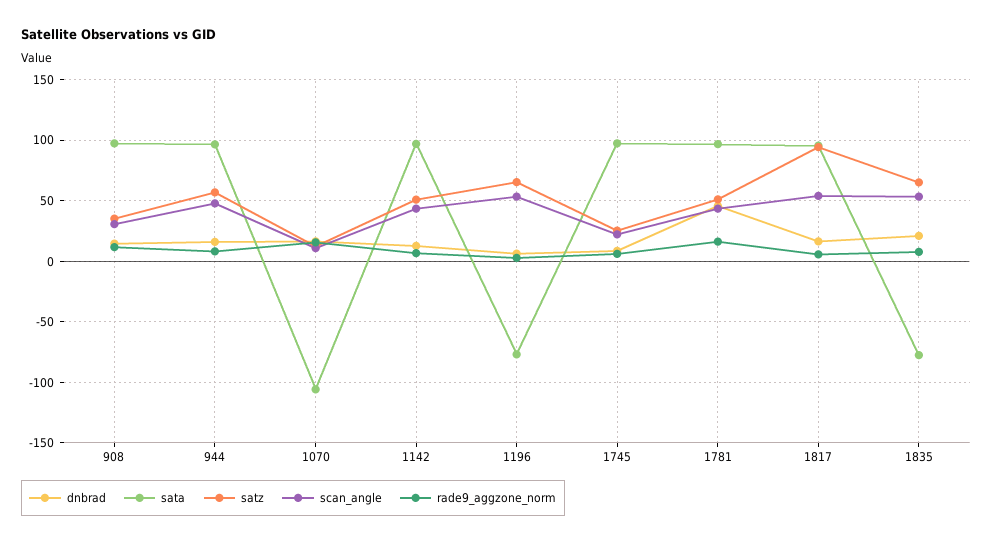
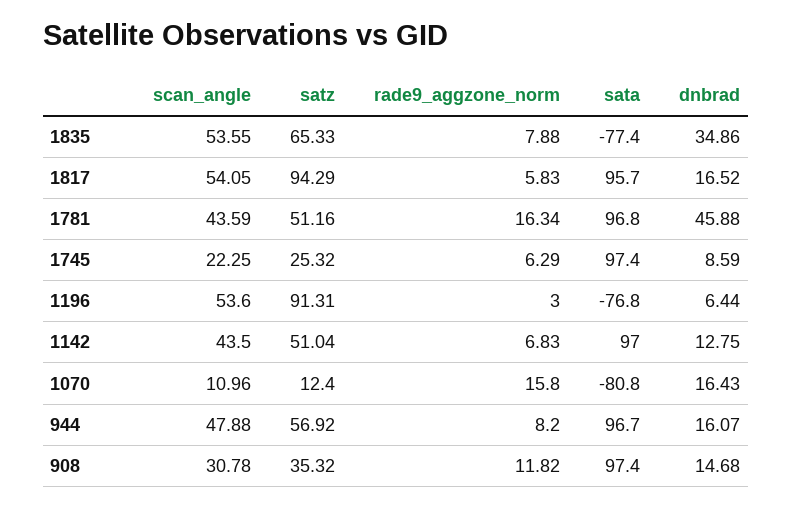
sata, 1070: -105 -> -80.8
satz, 1196: 65 -> 91.31
dnbrad, 1835: 20 -> 34.86

